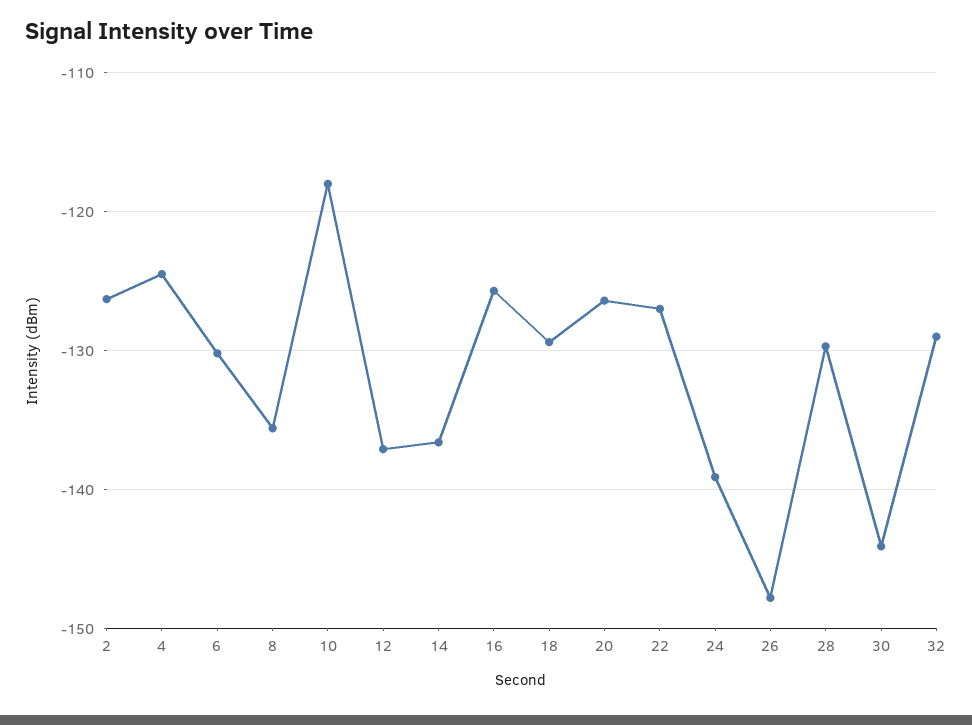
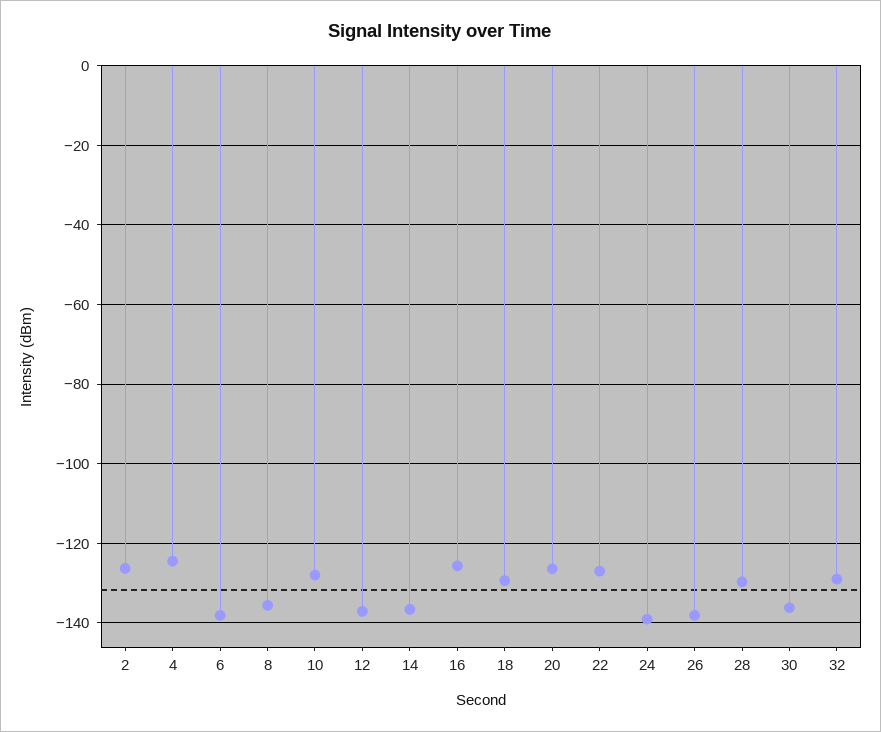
6: -130 -> -138
10: -118 -> -128
26: -148 -> -138
30: -144 -> -136

